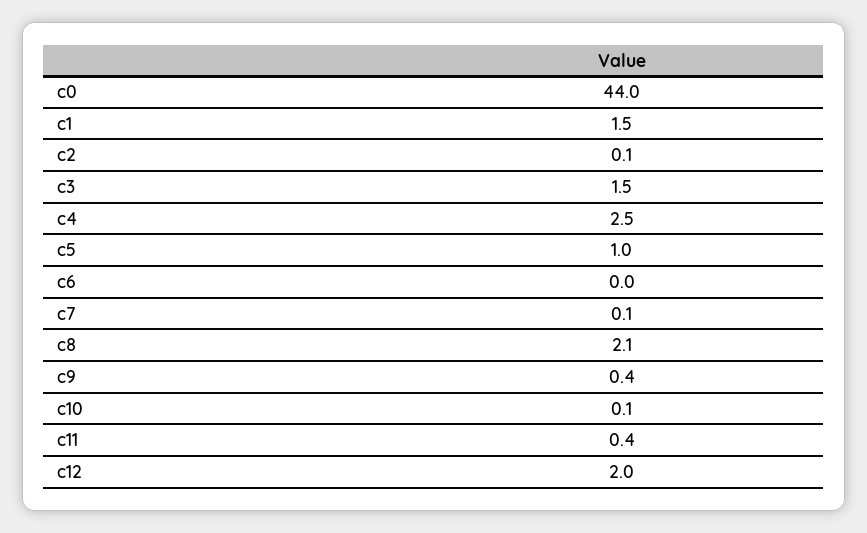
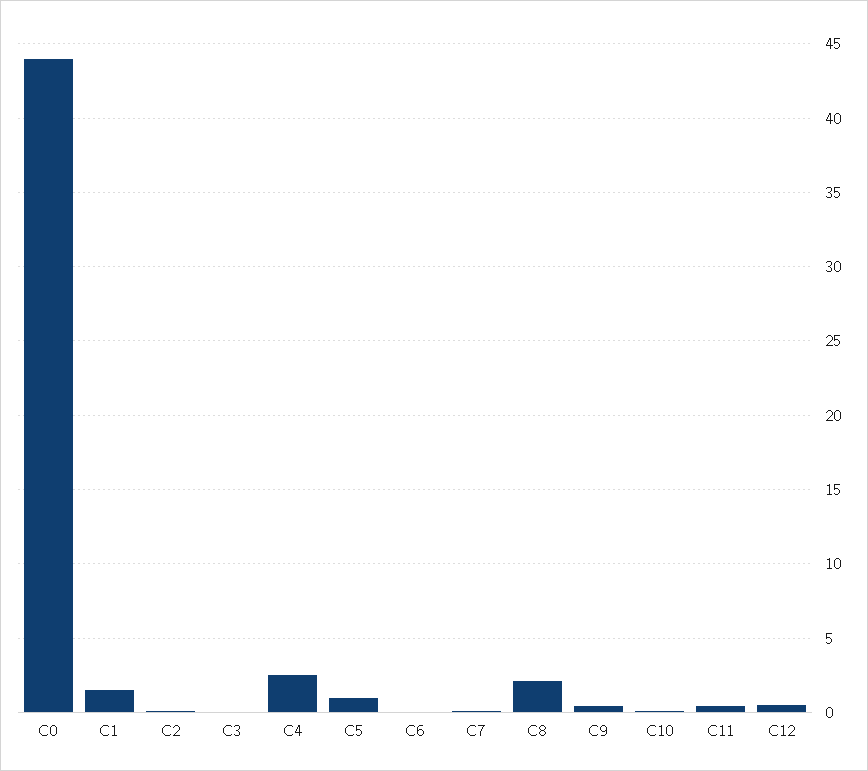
c3: 1.5 -> 0
c12: 2 -> 0.5

